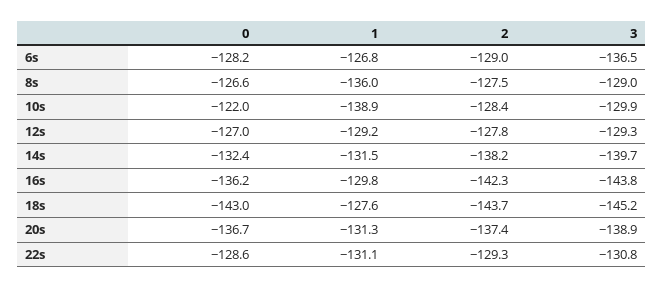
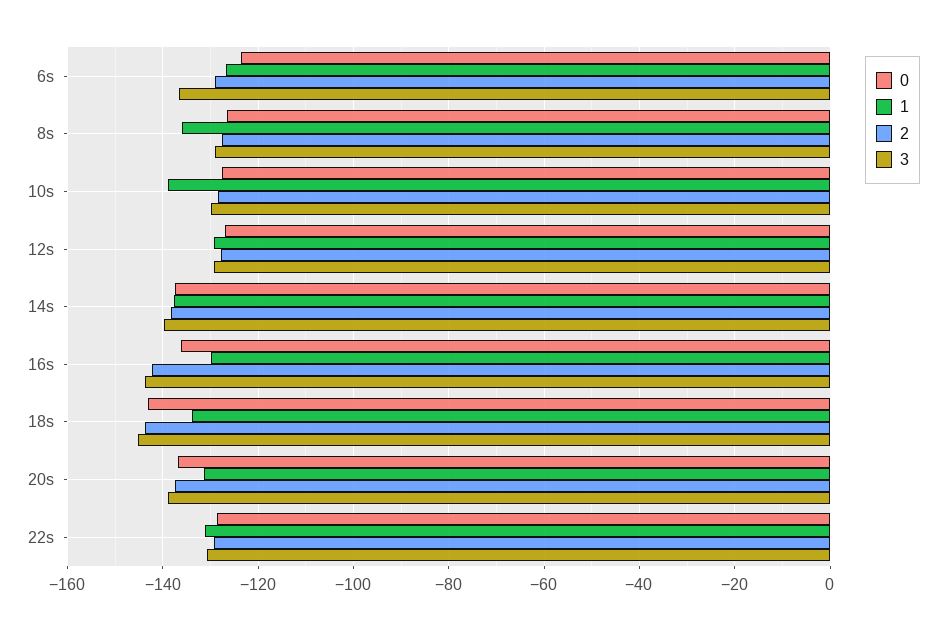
0, 6s: -128.2 -> -124
0, 10s: -122 -> -128
0, 14s: -132.4 -> -138
1, 14s: -131.5 -> -138
1, 18s: -127.6 -> -134

